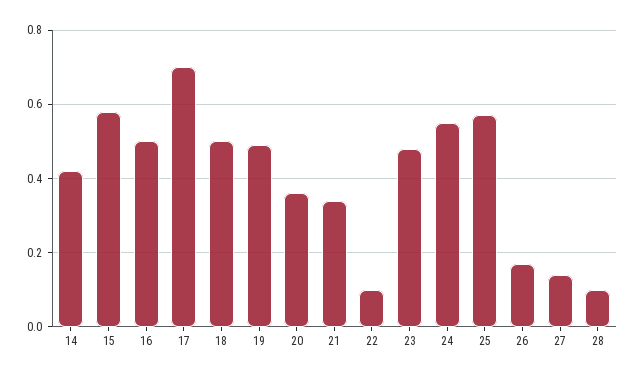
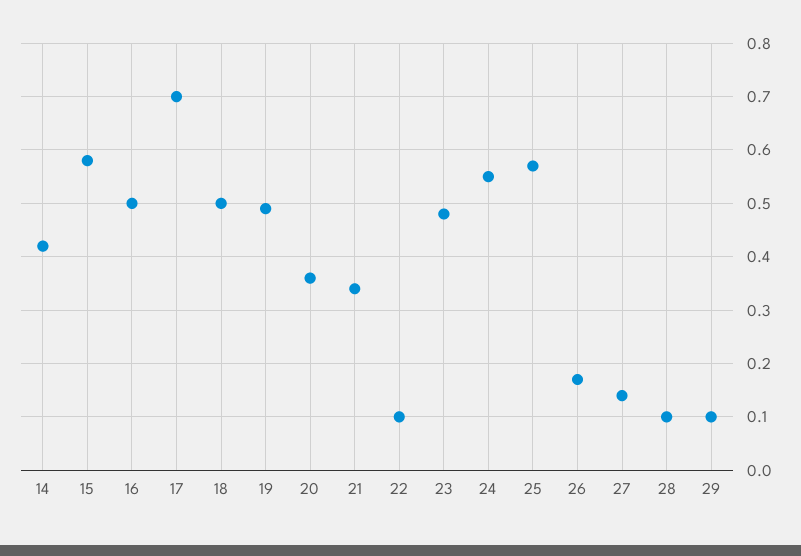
29: none -> 0.1

